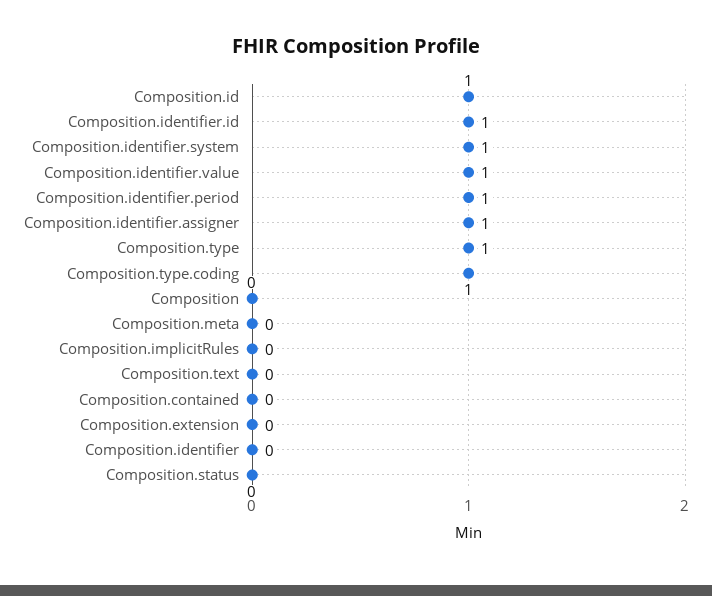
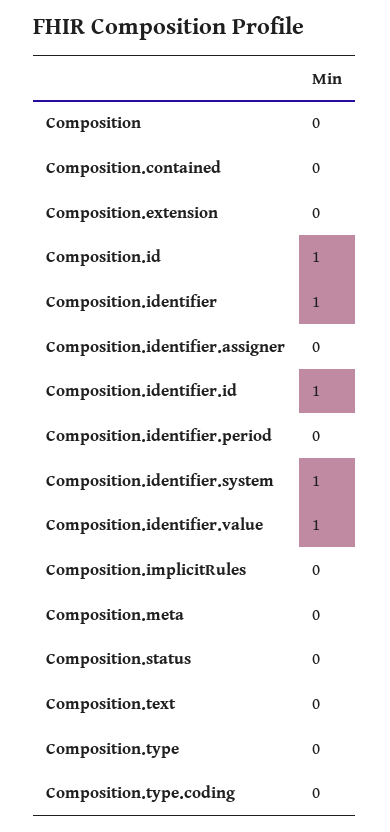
Composition.identifier.period: 1 -> 0
Composition.identifier.assigner: 1 -> 0
Composition.type: 1 -> 0
Composition.type.coding: 1 -> 0
Composition.identifier: 0 -> 1

